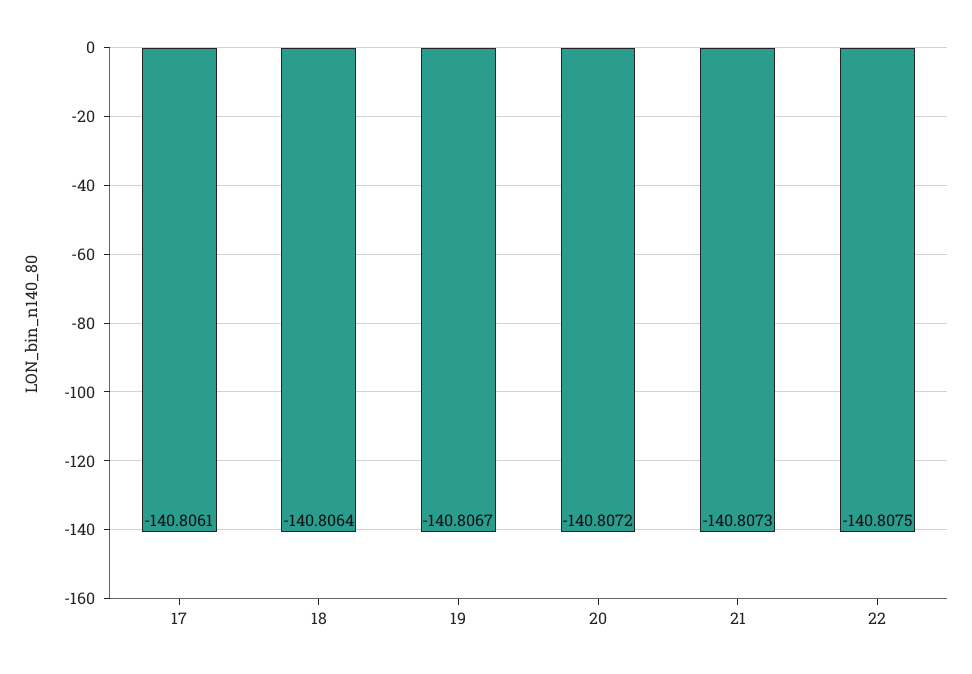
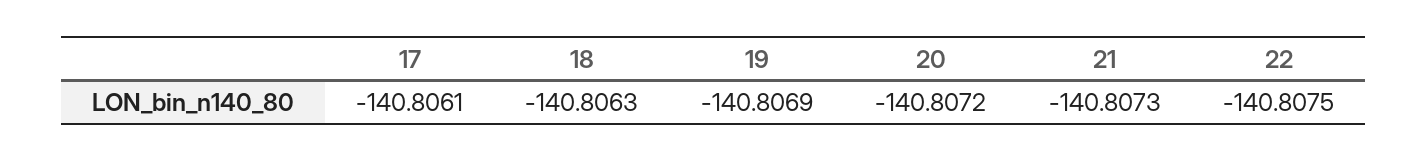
18: -140.8064 -> -140.8063
19: -140.8067 -> -140.8069

